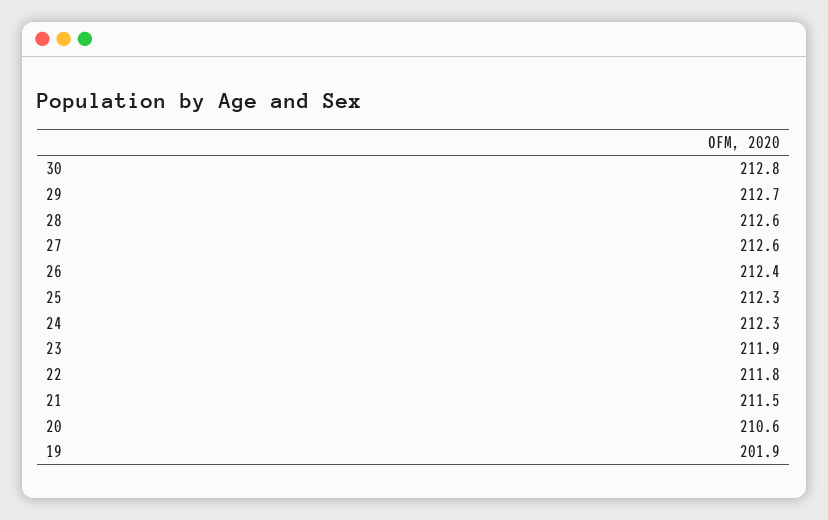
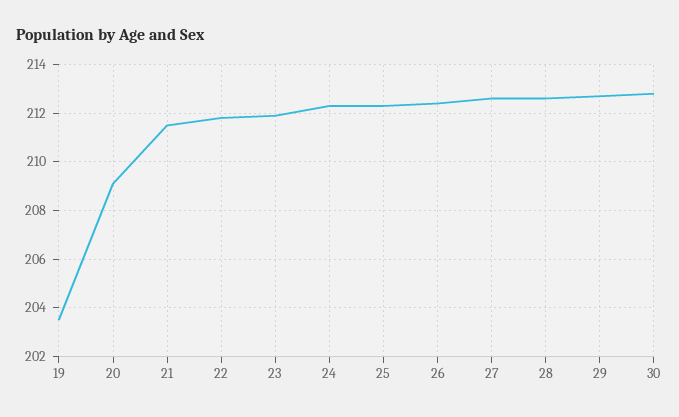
20: 210.6 -> 209
19: 201.9 -> 203.5

